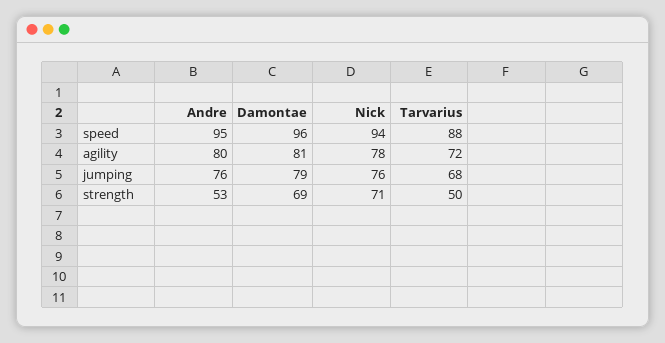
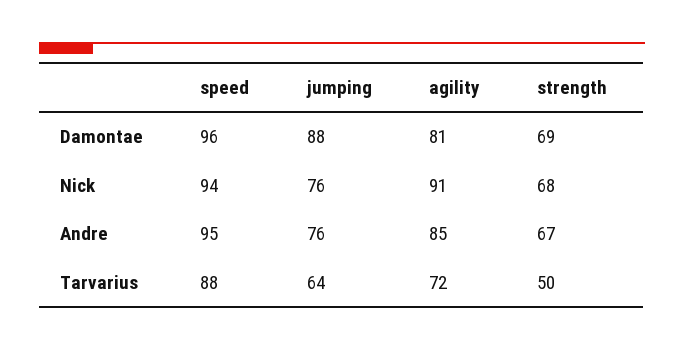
Andre, agility: 80 -> 85
Nick, agility: 78 -> 91
Damontae, jumping: 79 -> 88
Tarvarius, jumping: 68 -> 64
Andre, strength: 53 -> 67
Nick, strength: 71 -> 68

